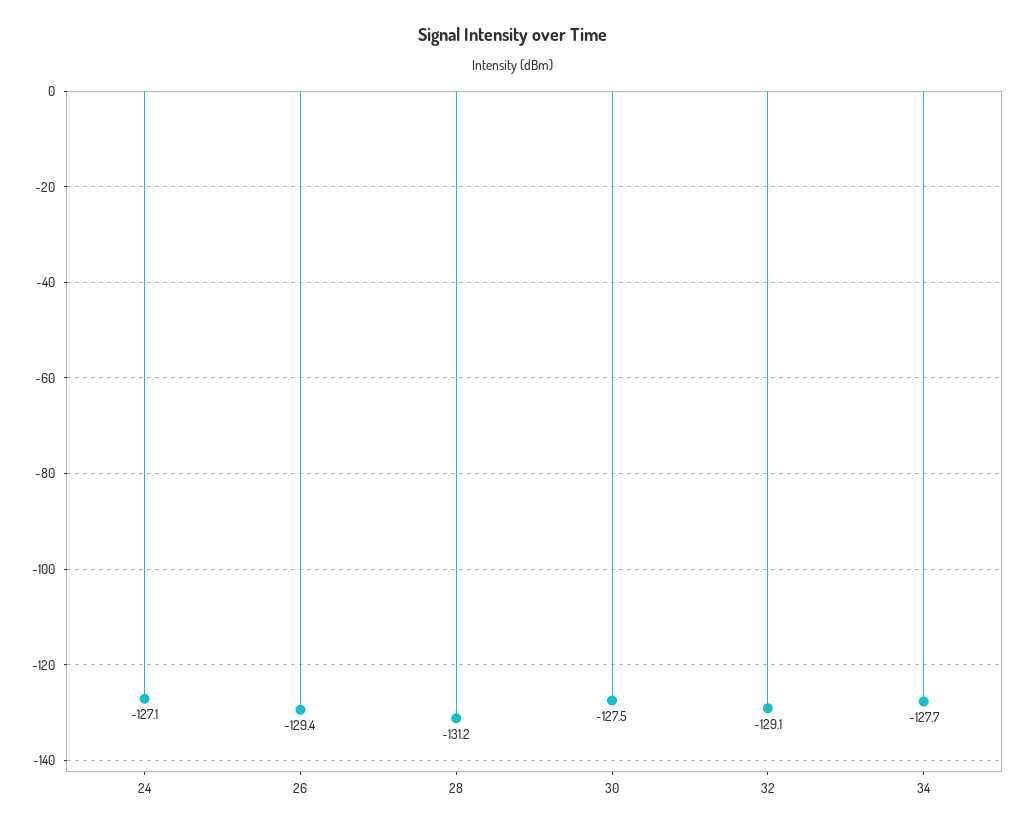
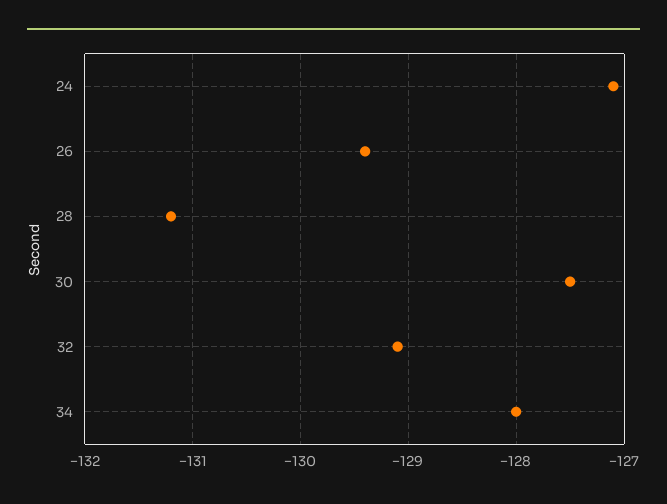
34: -127.7 -> -128

